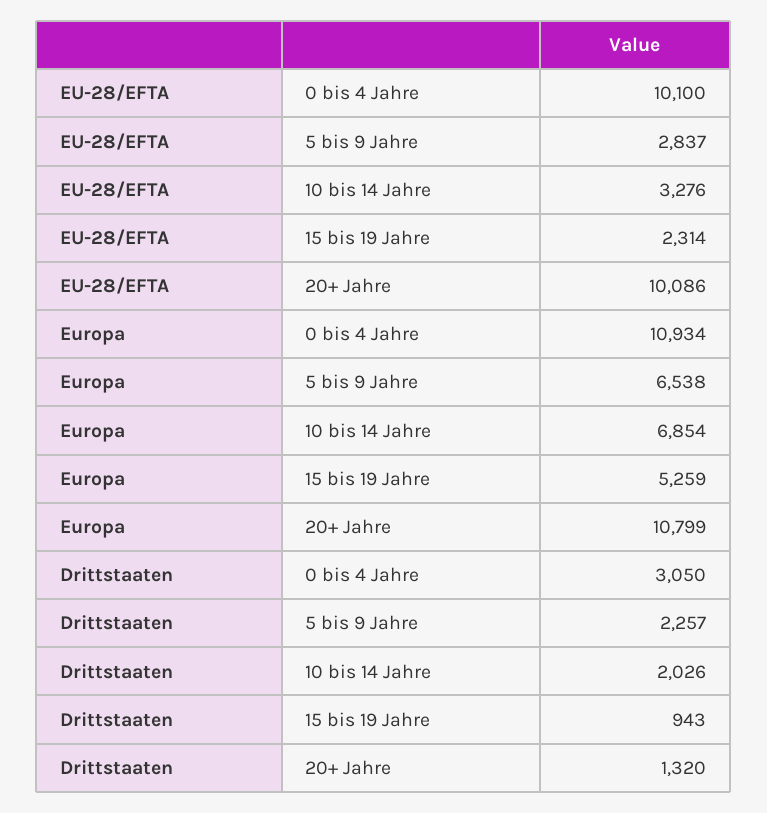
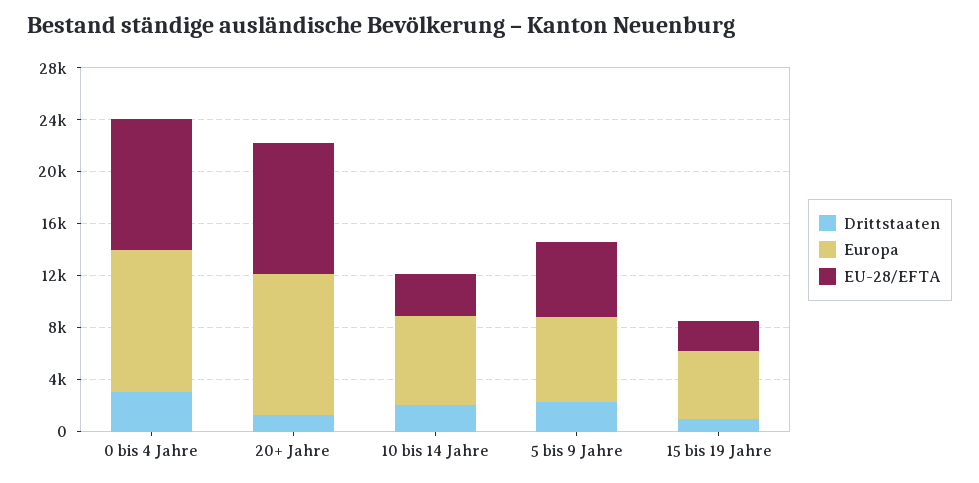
EU-28/EFTA, 5 bis 9 Jahre: 2837 -> 6000

